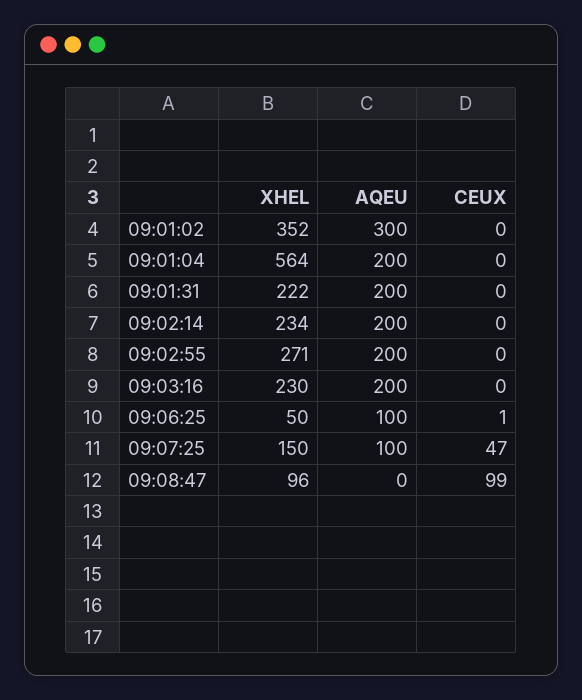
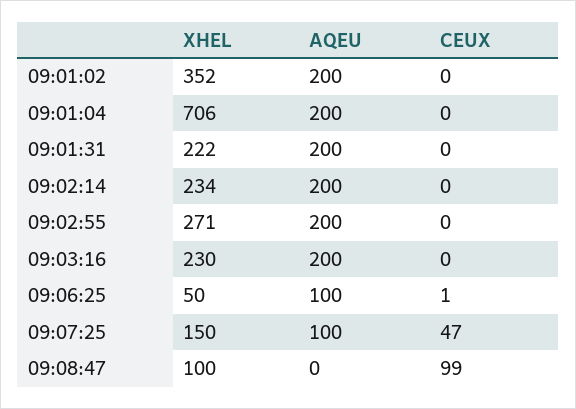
AQEU, 09:01:02: 300 -> 200
XHEL, 09:01:04: 564 -> 706
XHEL, 09:08:47: 96 -> 100

